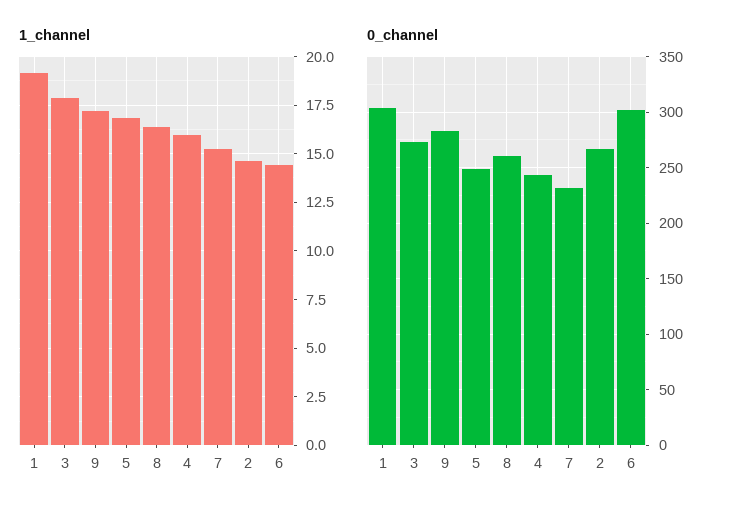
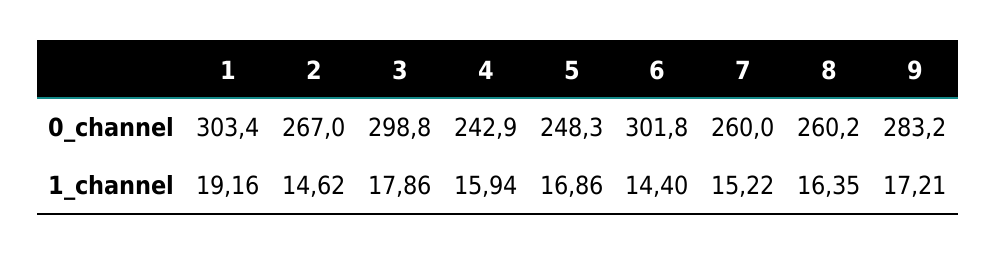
0_channel, 3: 270 -> 298.8
0_channel, 7: 230 -> 260

